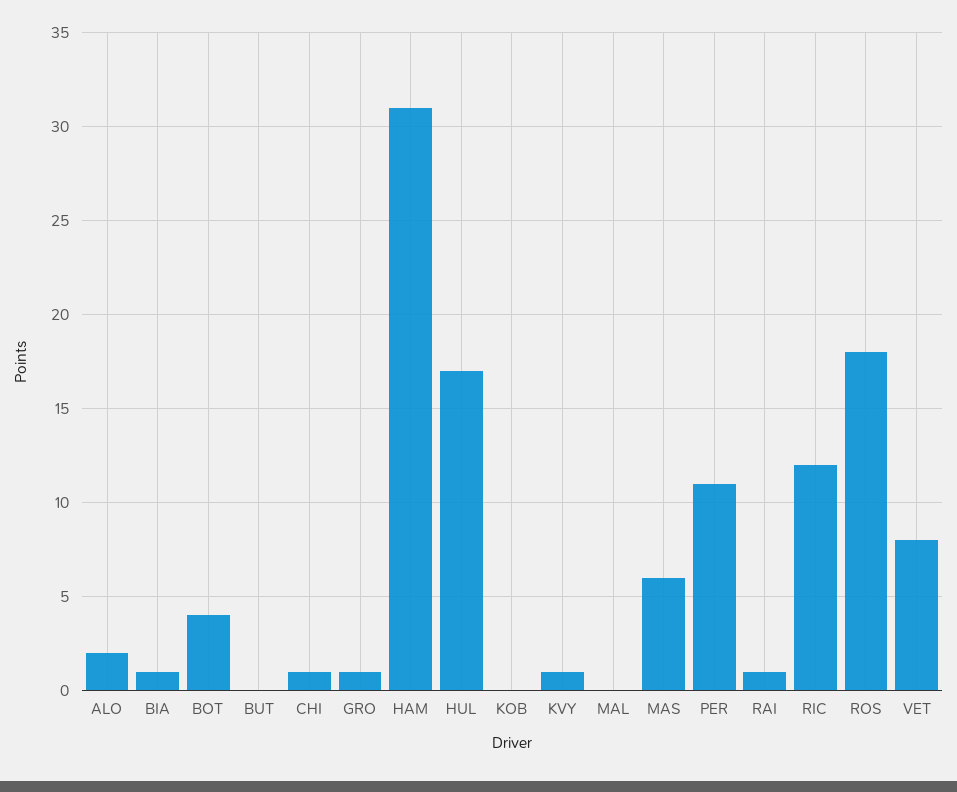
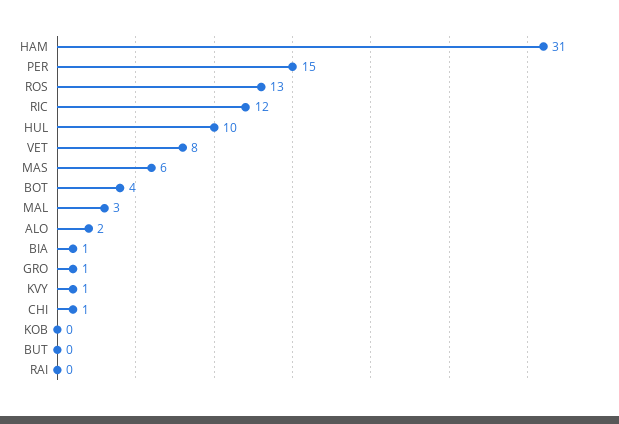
HUL: 17 -> 10
MAL: 0 -> 3
PER: 11 -> 15
RAI: 1 -> 0
ROS: 18 -> 13

